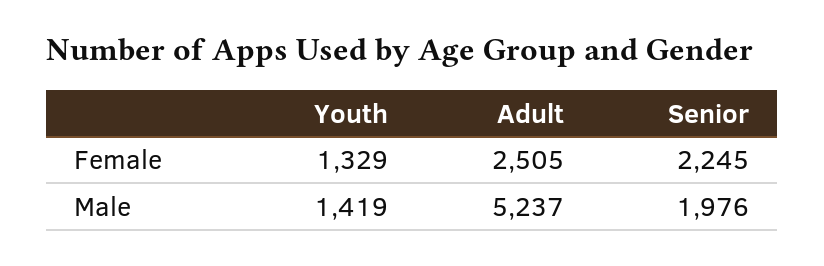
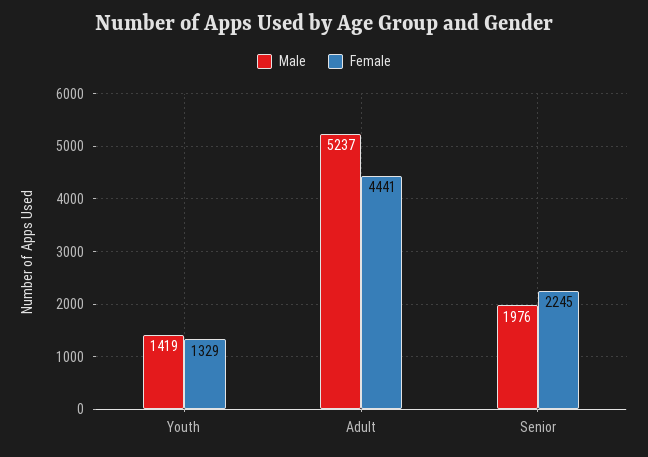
Female, Adult: 2505 -> 4441

